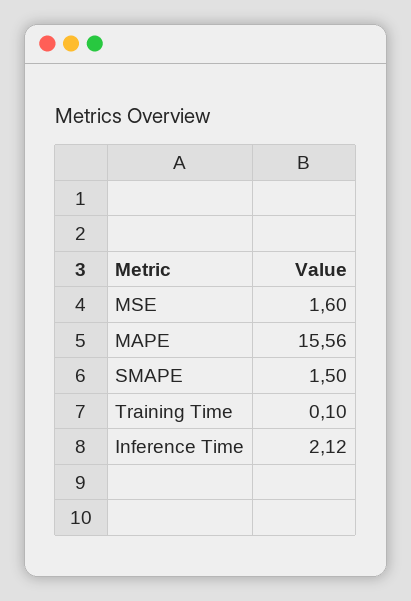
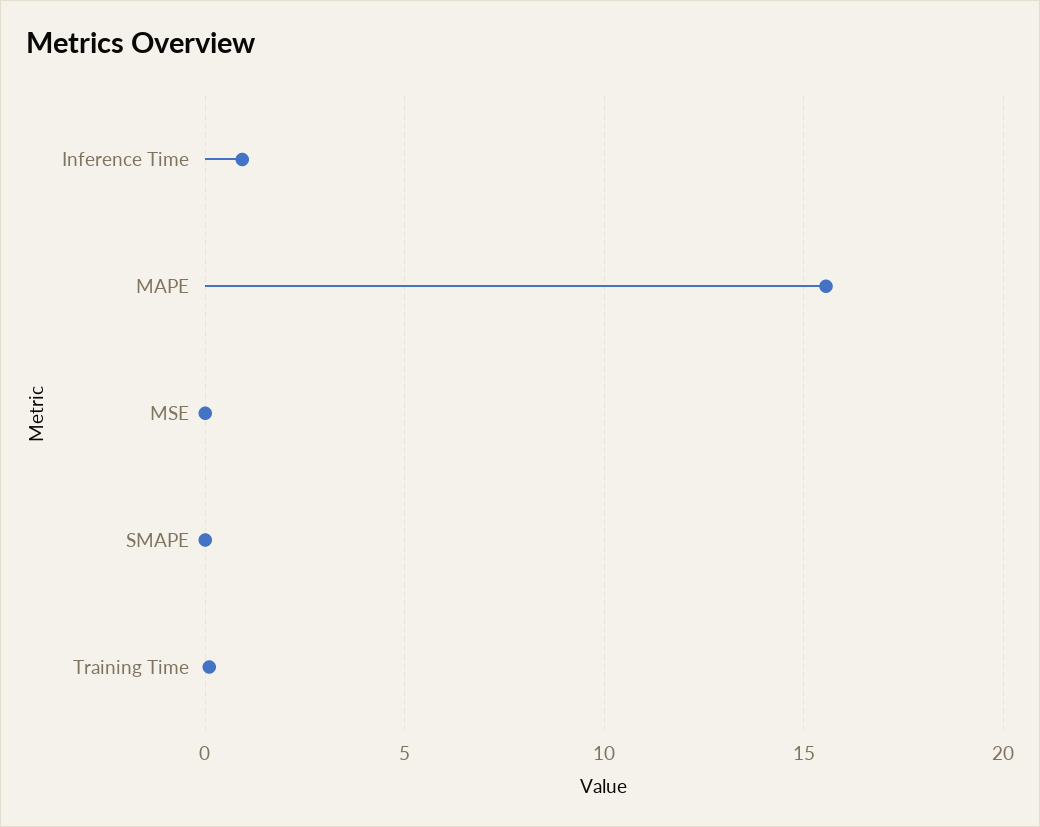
MSE: 1.6 -> 0
SMAPE: 1.5 -> 0
Inference Time: 2.12 -> 1

